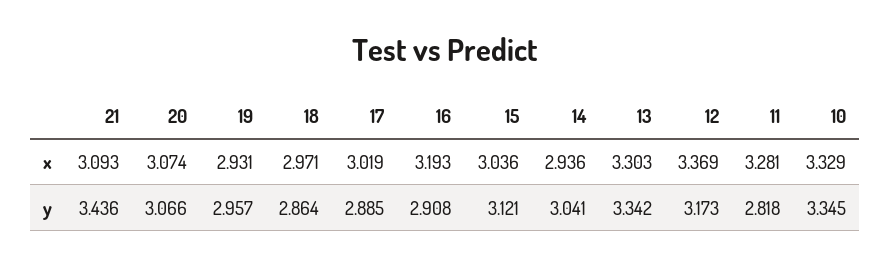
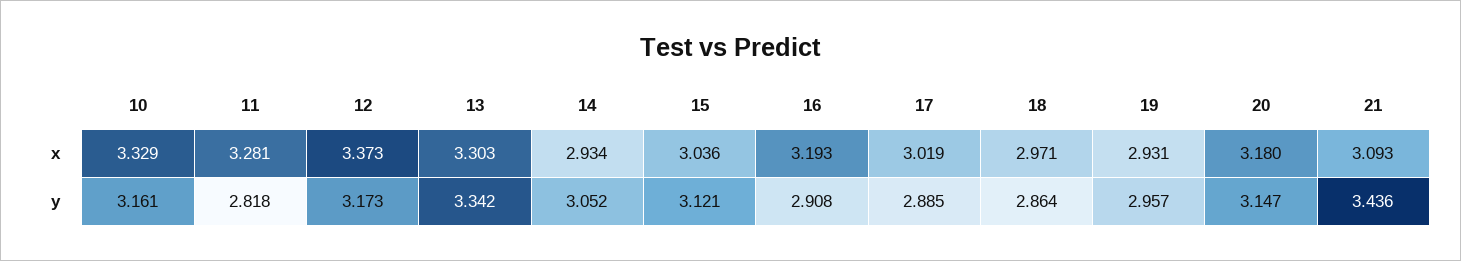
20, x: 3.074 -> 3.18
14, x: 2.936 -> 2.934
12, x: 3.369 -> 3.373
20, y: 3.066 -> 3.147
14, y: 3.041 -> 3.052
10, y: 3.345 -> 3.161

